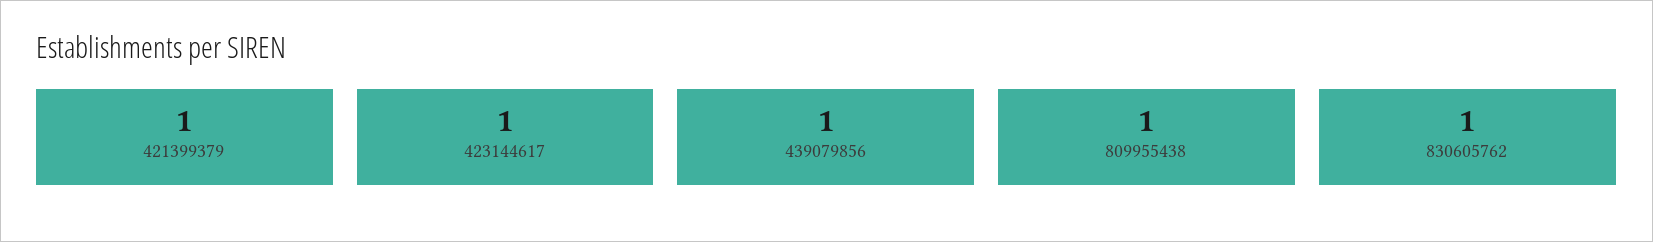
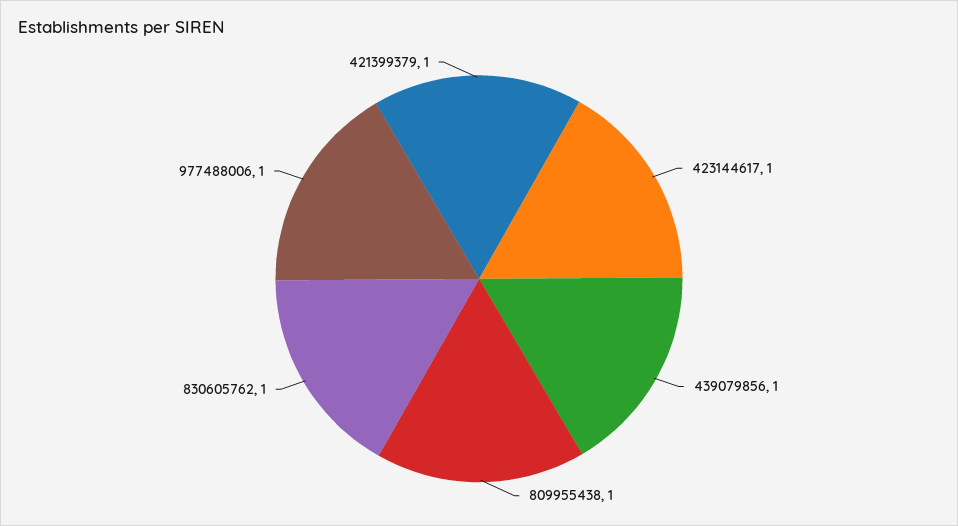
977488006: none -> 1

